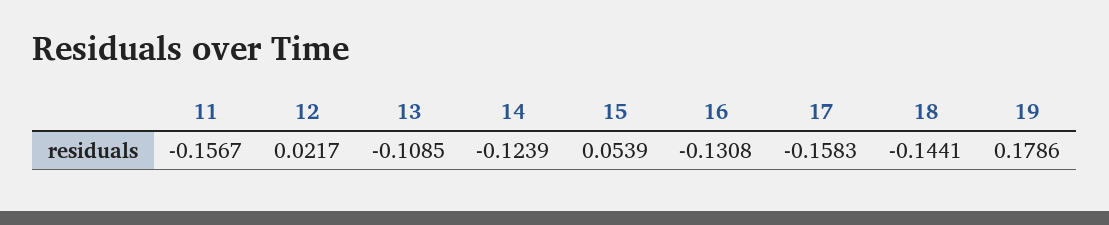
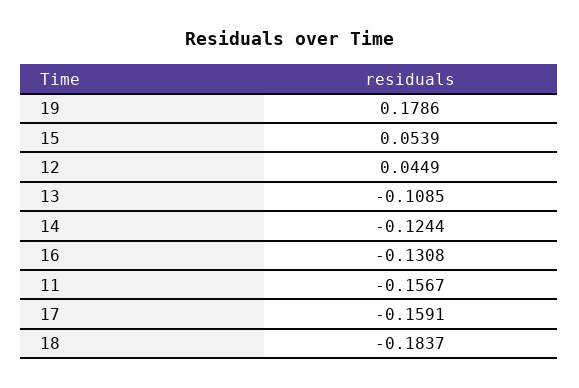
12: 0.0217 -> 0.0449
14: -0.1239 -> -0.1244
17: -0.1583 -> -0.1591
18: -0.1441 -> -0.1837

